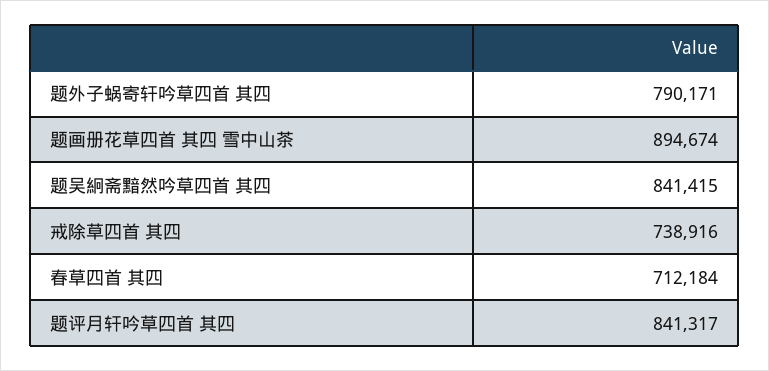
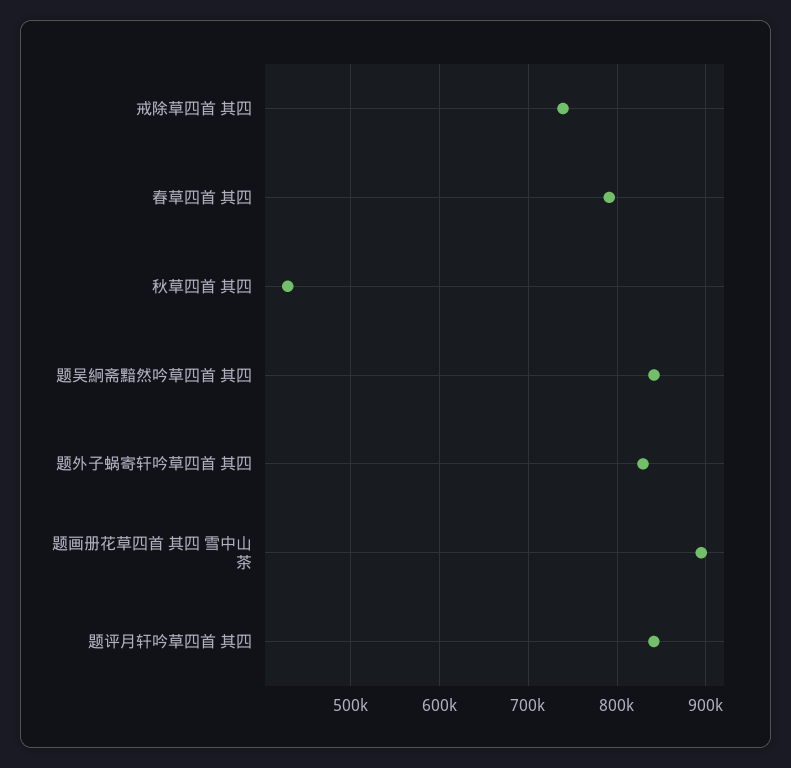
题外子蜗寄轩吟草四首 其四: 790171 -> 830000
春草四首 其四: 712184 -> 790000
秋草四首 其四: none -> 430000

